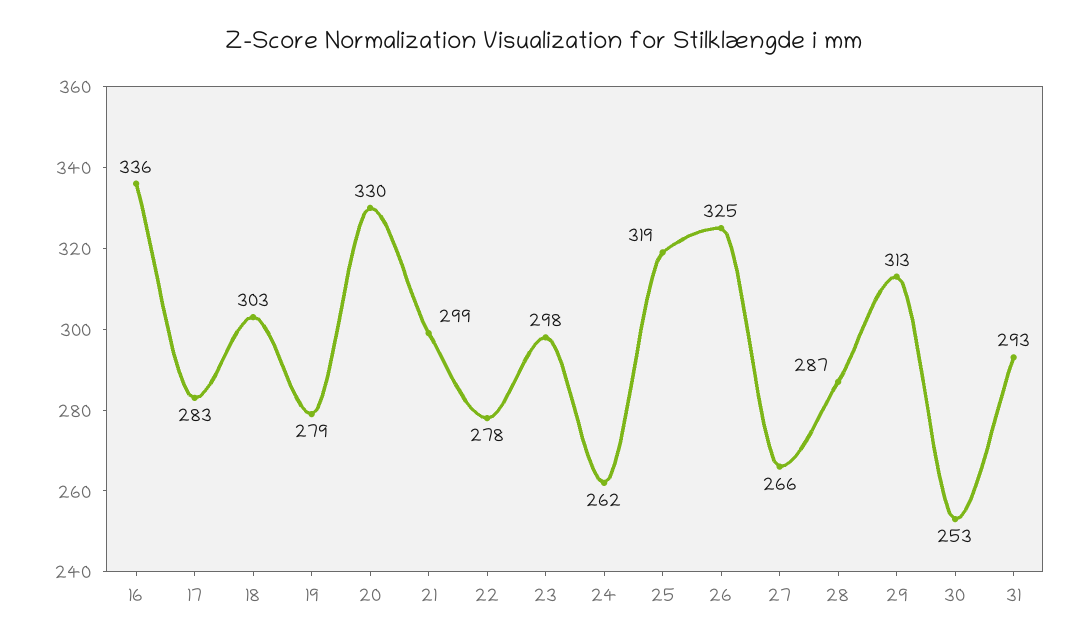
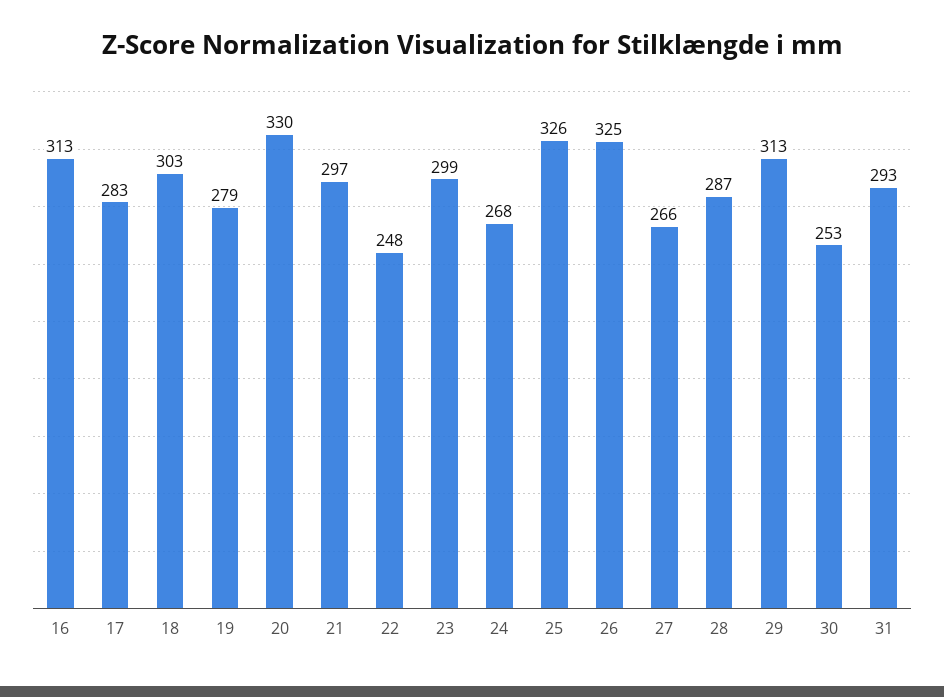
16: 336 -> 313
21: 299 -> 297
22: 278 -> 248
23: 298 -> 299
24: 262 -> 268
25: 319 -> 326

